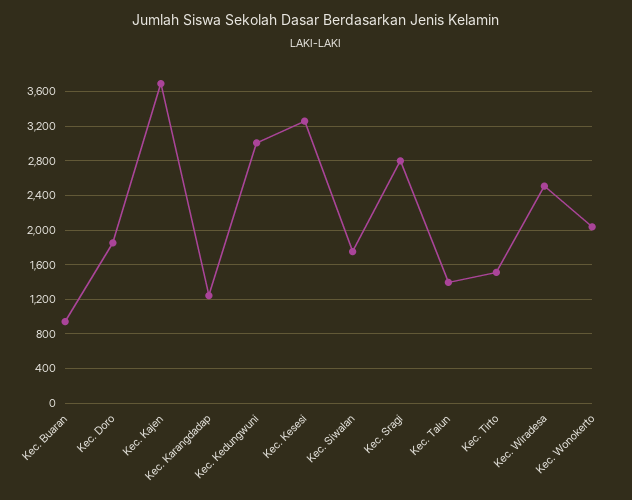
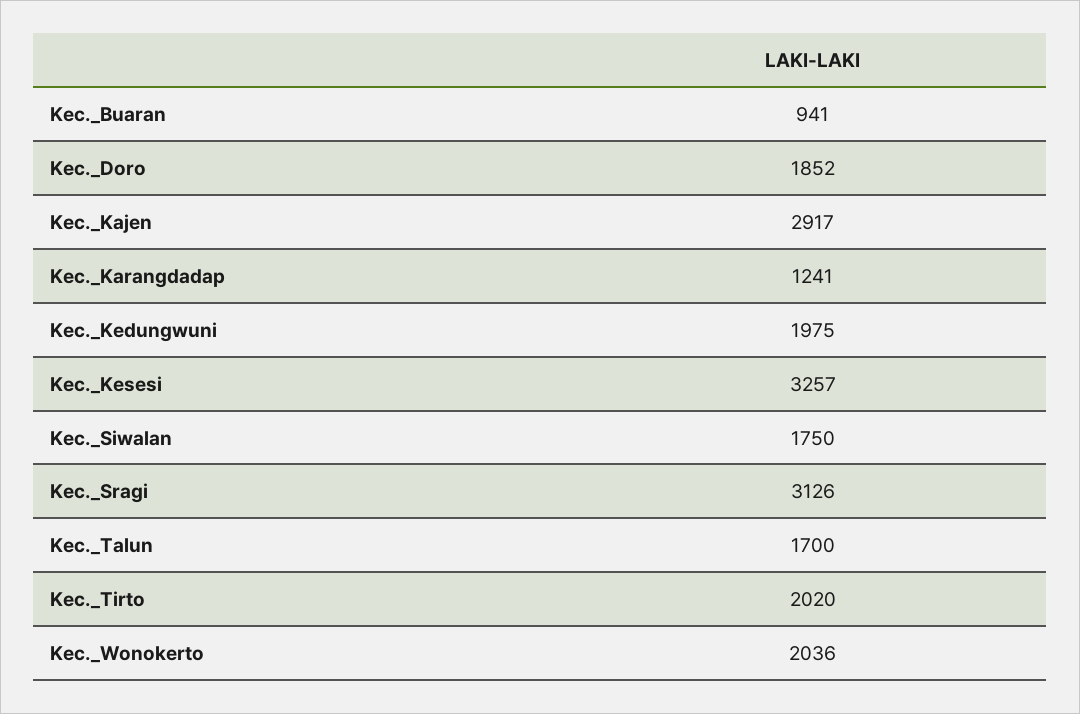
Kec. Kajen: 3700 -> 2917
Kec. Kedungwuni: 3000 -> 1975
Kec. Sragi: 2800 -> 3126
Kec. Talun: 1400 -> 1700
Kec. Tirto: 1500 -> 2020
Kec. Wiradesa: 2500 -> none

